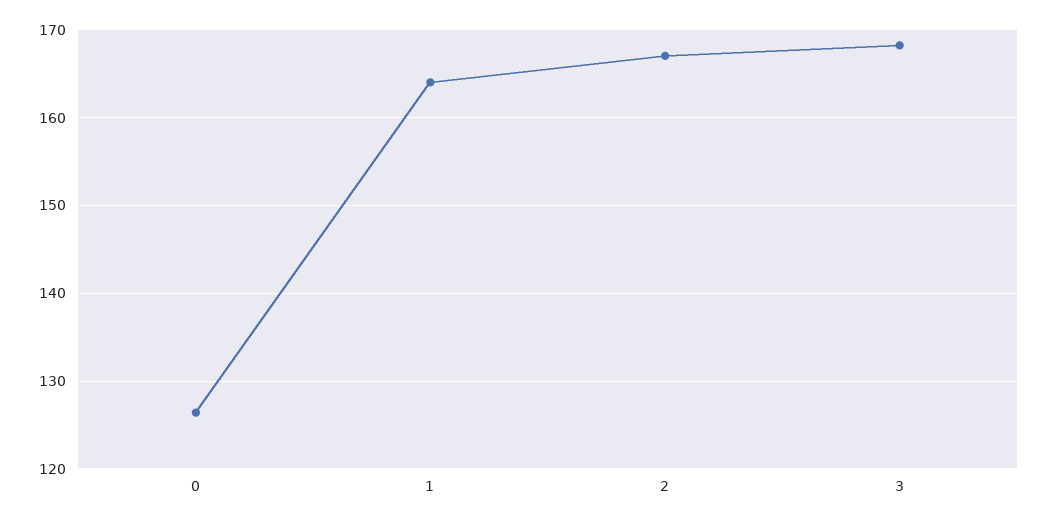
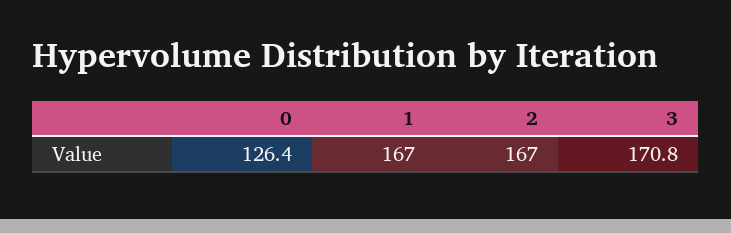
1: 164 -> 167
3: 168 -> 170.8

